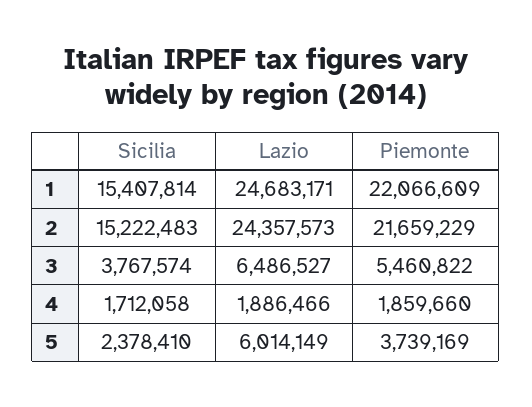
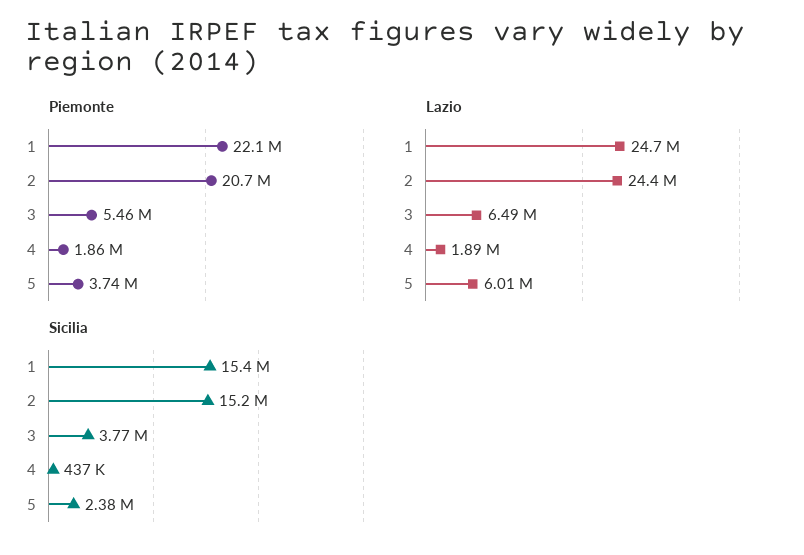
Piemonte, 2: 21659229 -> 20700000
Sicilia, 4: 1712058 -> 437000

